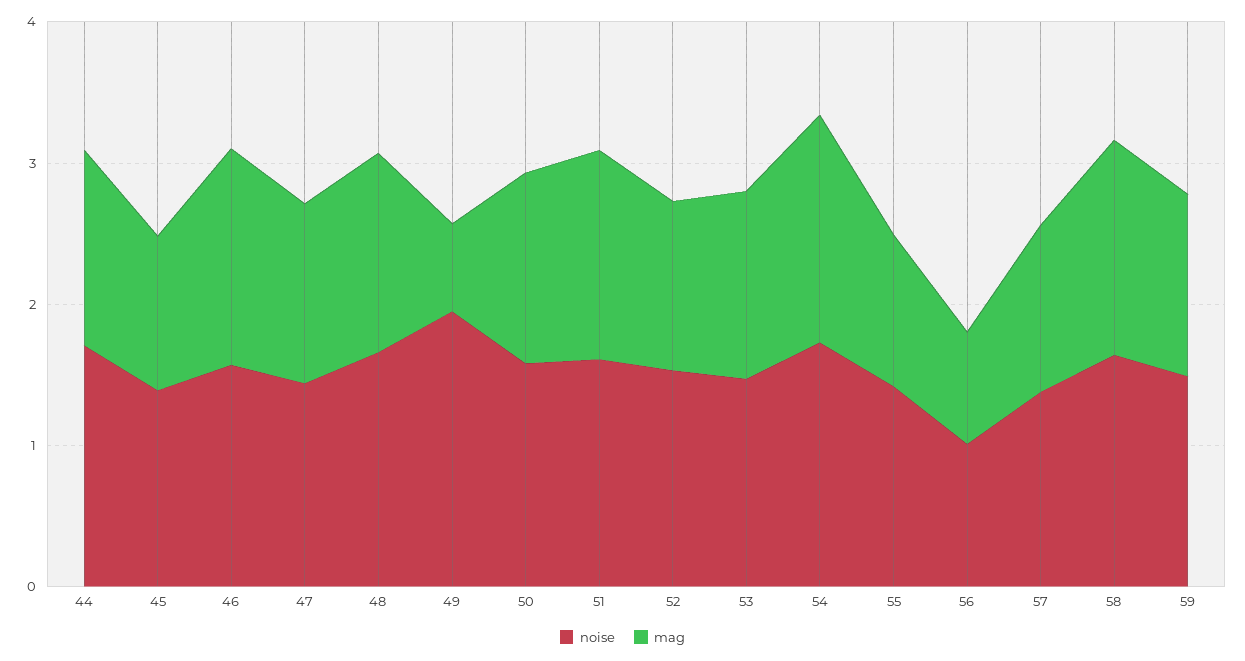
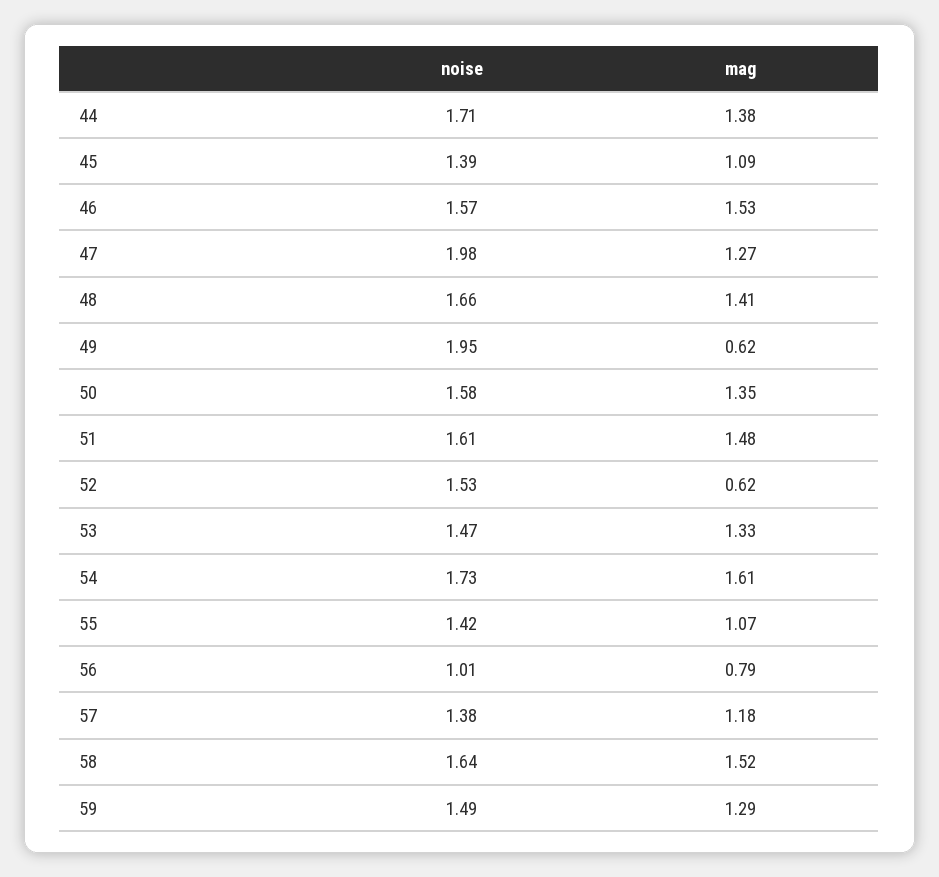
noise, 47: 1.4 -> 1.98
mag, 52: 1.2 -> 0.62

